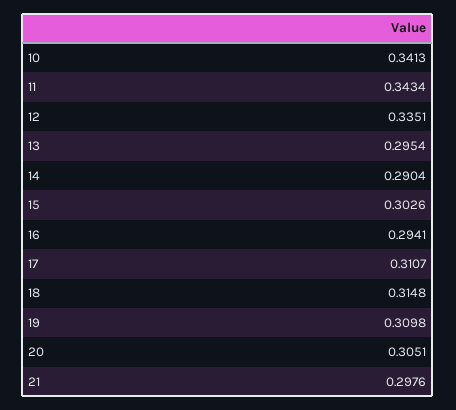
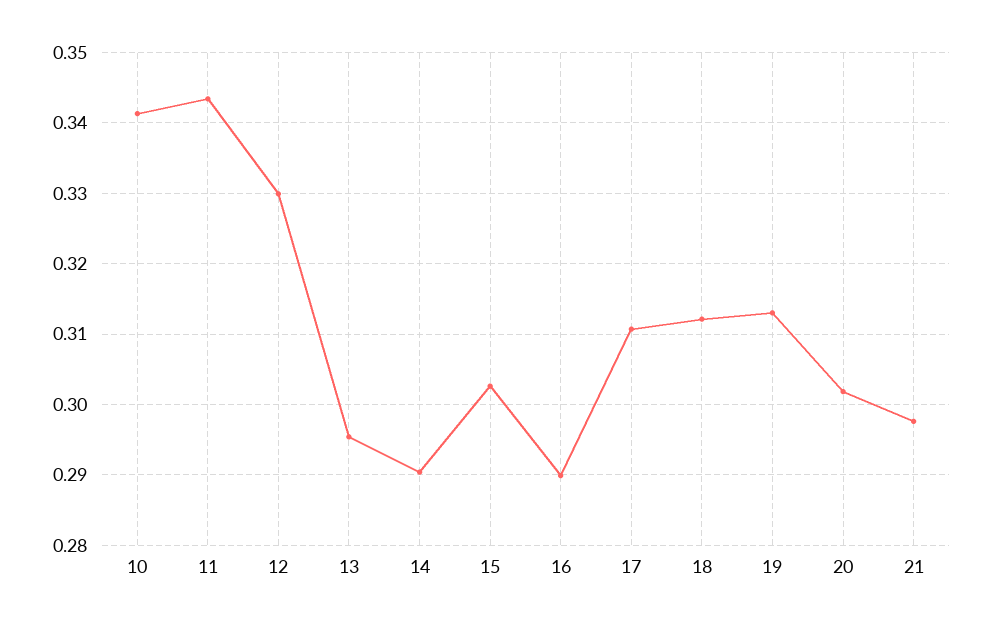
12: 0.3351 -> 0.33
16: 0.2941 -> 0.29
18: 0.3148 -> 0.312
19: 0.3098 -> 0.313
20: 0.3051 -> 0.302

